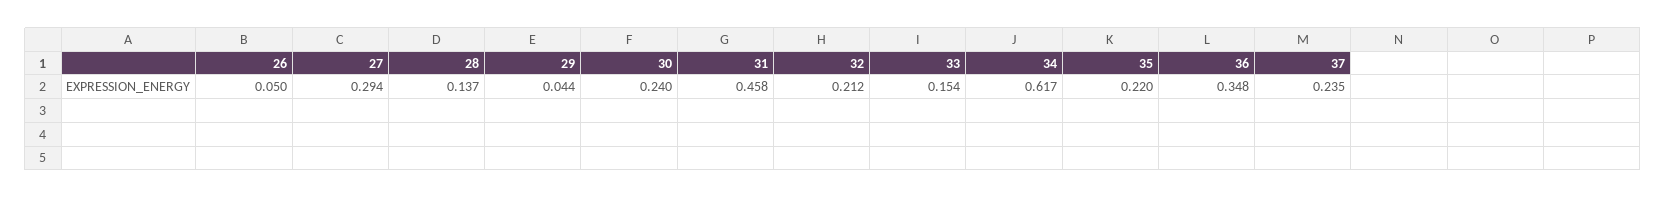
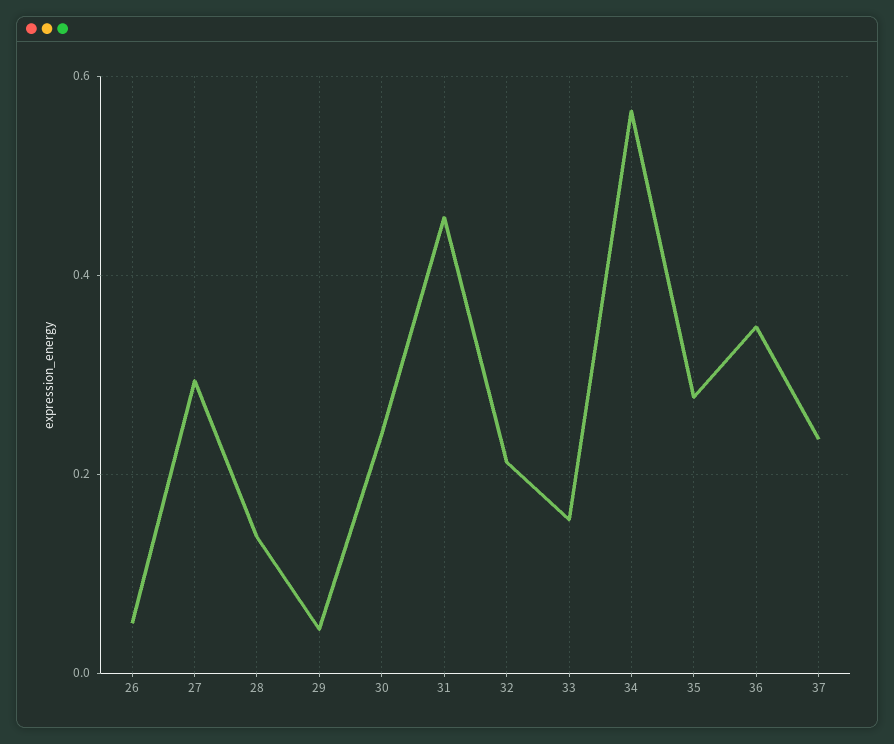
34: 0.617 -> 0.56
35: 0.22 -> 0.28

